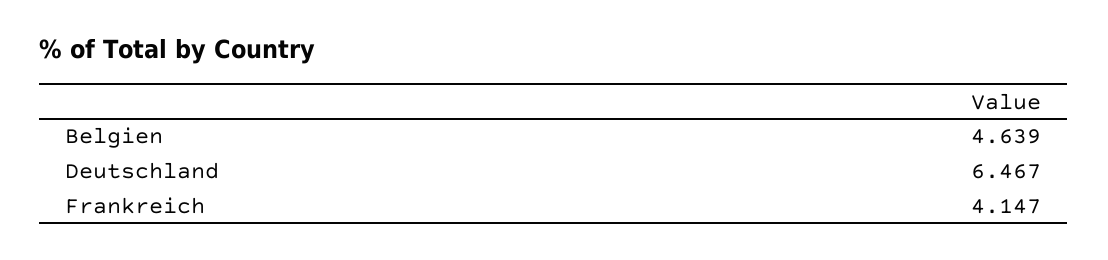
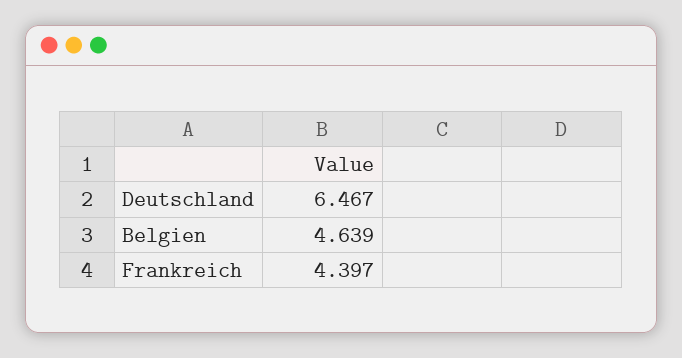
Frankreich: 4.147 -> 4.397

